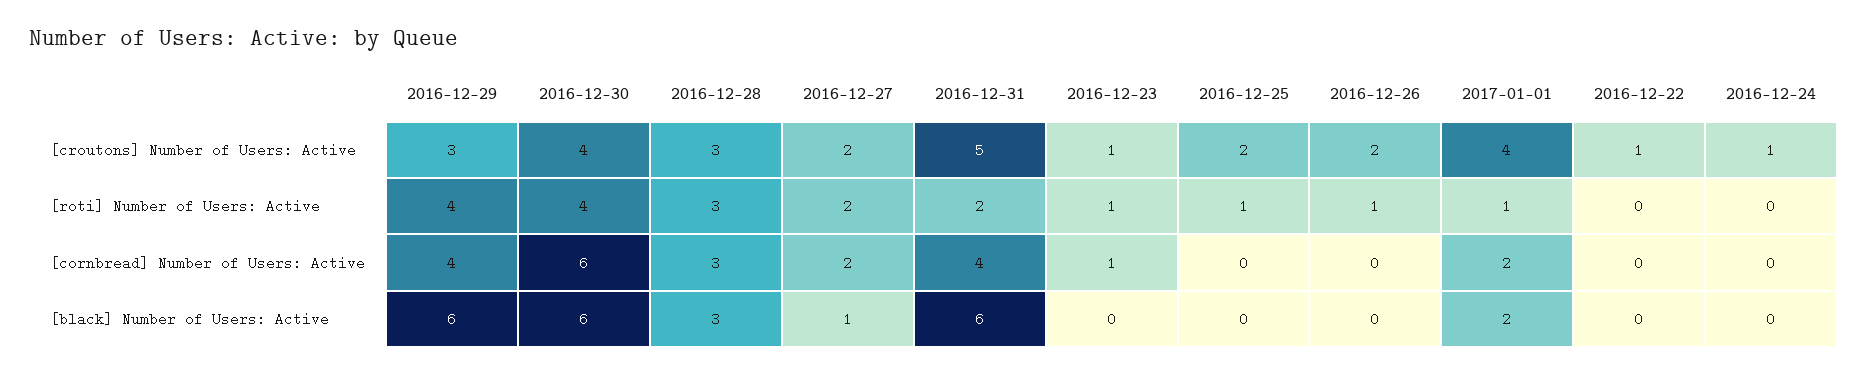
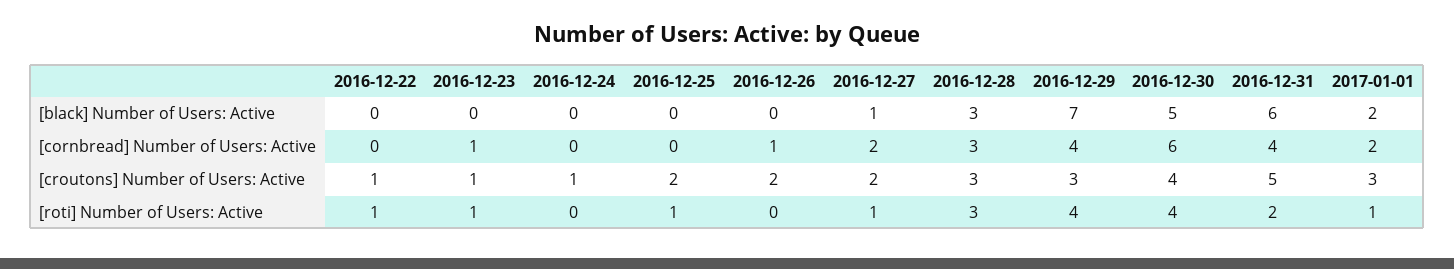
2017-01-01, [croutons] Number of Users: Active: 4 -> 3
2016-12-27, [roti] Number of Users: Active: 2 -> 1
2016-12-26, [roti] Number of Users: Active: 1 -> 0
2016-12-22, [roti] Number of Users: Active: 0 -> 1
2016-12-26, [cornbread] Number of Users: Active: 0 -> 1
2016-12-29, [black] Number of Users: Active: 6 -> 7
2016-12-30, [black] Number of Users: Active: 6 -> 5

